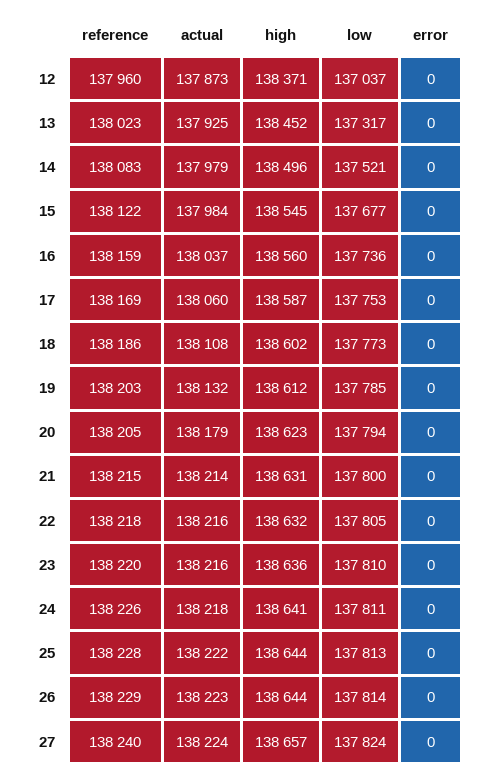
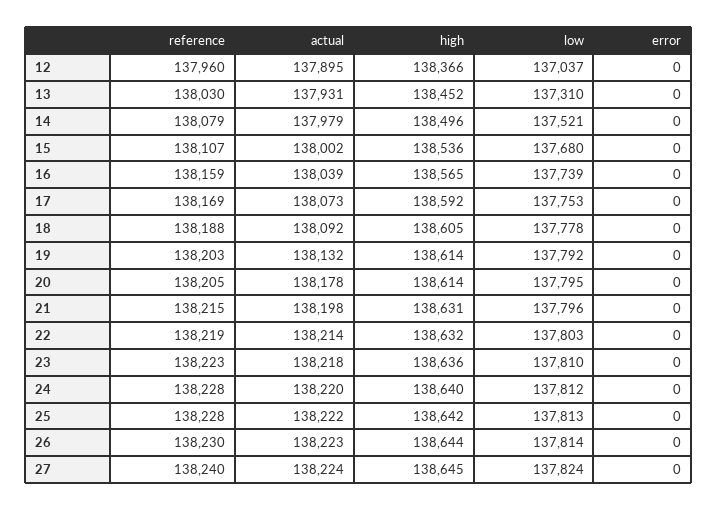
actual, 12: 137873 -> 137895
high, 12: 138371 -> 138366
reference, 13: 138023 -> 138030
actual, 13: 137925 -> 137931
low, 13: 137317 -> 137310
reference, 14: 138083 -> 138079
reference, 15: 138122 -> 138107
actual, 15: 137984 -> 138002
high, 15: 138545 -> 138536
low, 15: 137677 -> 137680
actual, 16: 138037 -> 138039
high, 16: 138560 -> 138565
low, 16: 137736 -> 137739
actual, 17: 138060 -> 138073
high, 17: 138587 -> 138592
reference, 18: 138186 -> 138188
actual, 18: 138108 -> 138092
high, 18: 138602 -> 138605
low, 18: 137773 -> 137778
high, 19: 138612 -> 138614
low, 19: 137785 -> 137792
actual, 20: 138179 -> 138178
high, 20: 138623 -> 138614
low, 20: 137794 -> 137795
actual, 21: 138214 -> 138198
low, 21: 137800 -> 137796
reference, 22: 138218 -> 138219
actual, 22: 138216 -> 138214
low, 22: 137805 -> 137803
reference, 23: 138220 -> 138223
actual, 23: 138216 -> 138218
reference, 24: 138226 -> 138228
actual, 24: 138218 -> 138220
high, 24: 138641 -> 138640
low, 24: 137811 -> 137812
high, 25: 138644 -> 138642
reference, 26: 138229 -> 138230
high, 27: 138657 -> 138645

